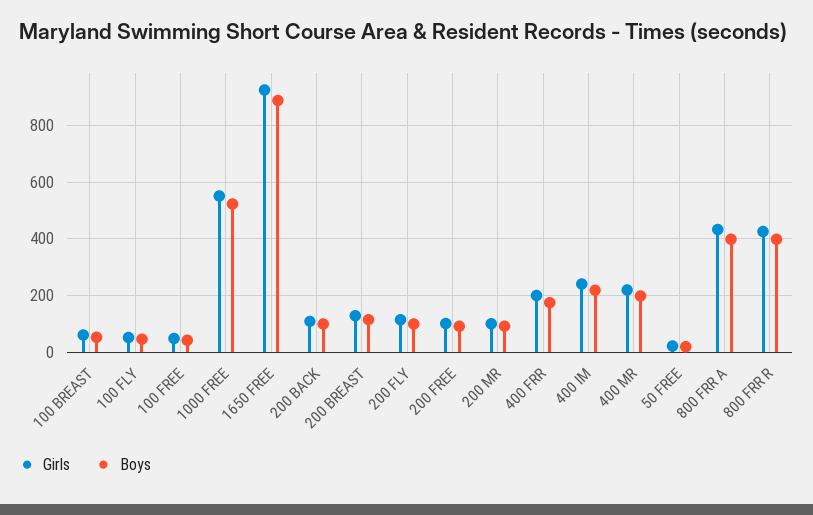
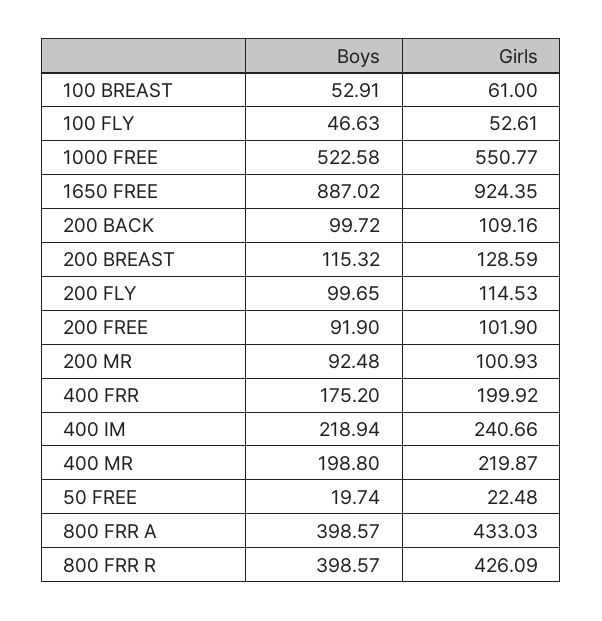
Girls, 100 FREE: 50 -> none
Boys, 100 FREE: 50 -> none

